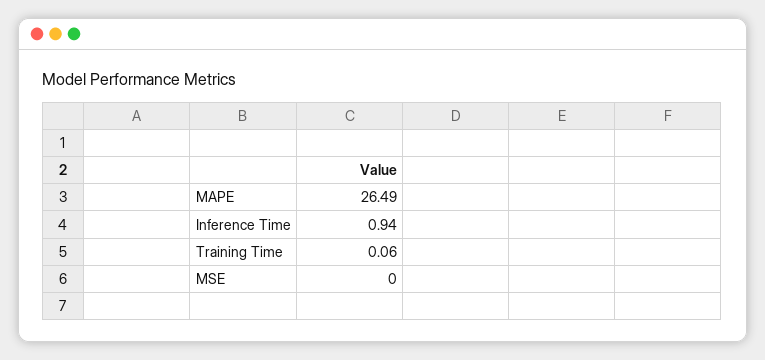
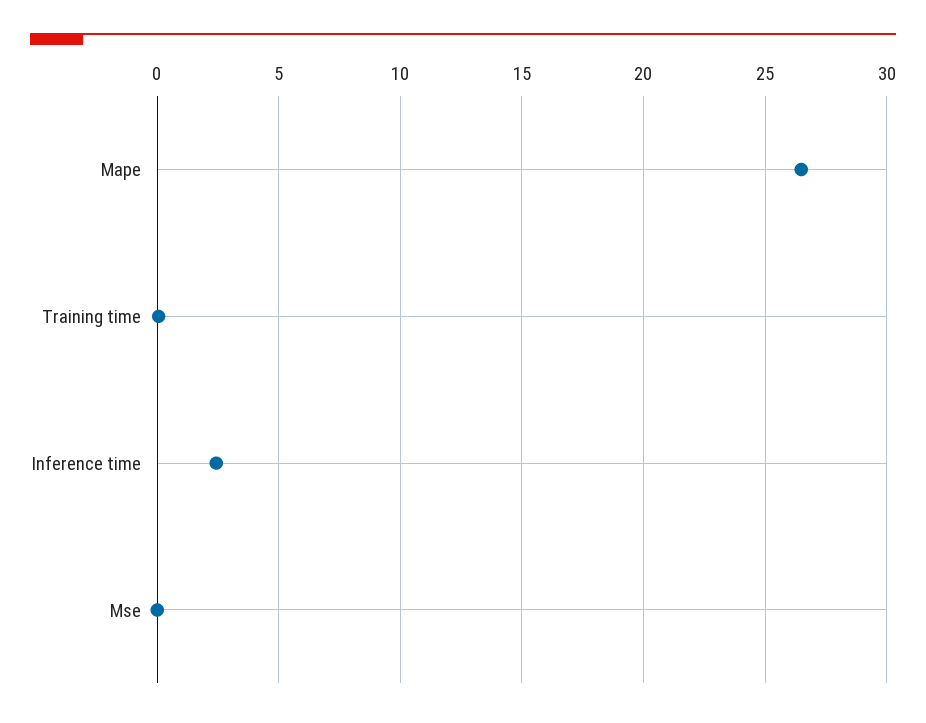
Inference Time: 0.94 -> 2.5

